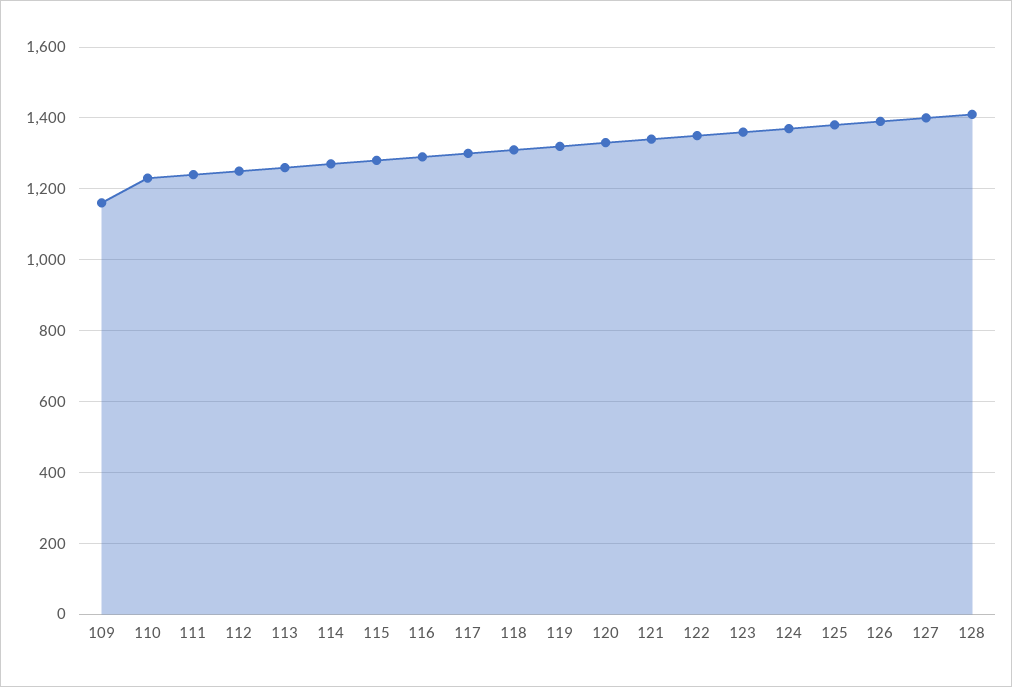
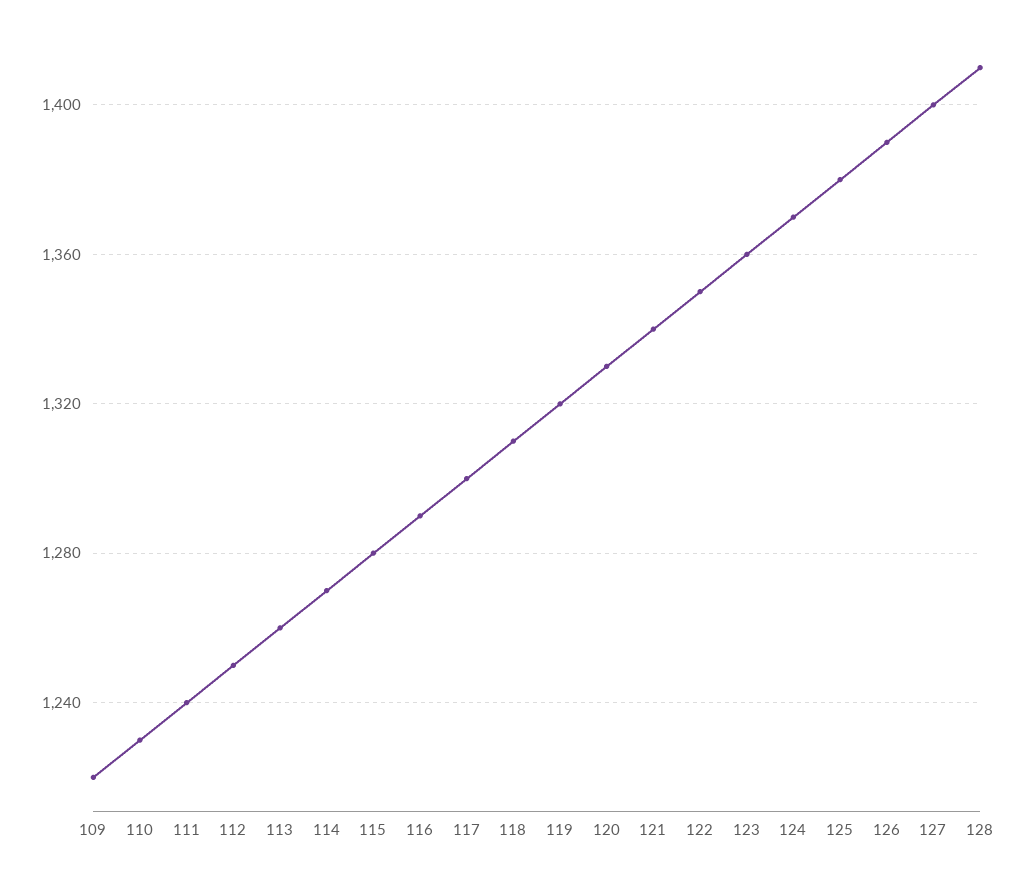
109: 1160 -> 1220

